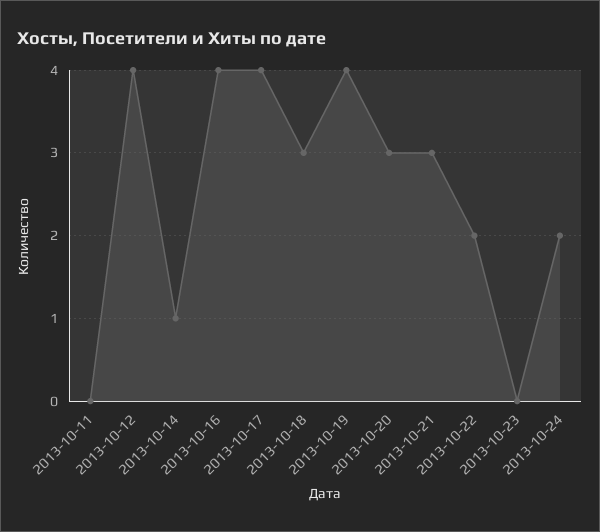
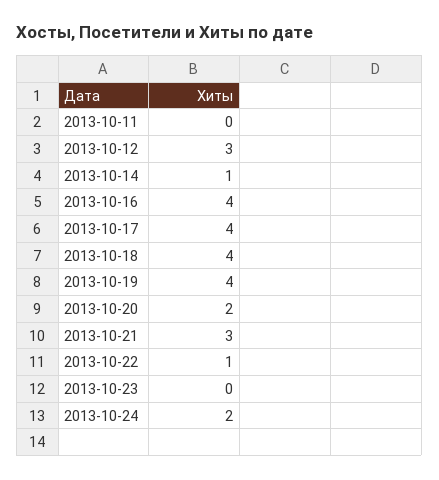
2013-10-12: 4 -> 3
2013-10-18: 3 -> 4
2013-10-20: 3 -> 2
2013-10-22: 2 -> 1

